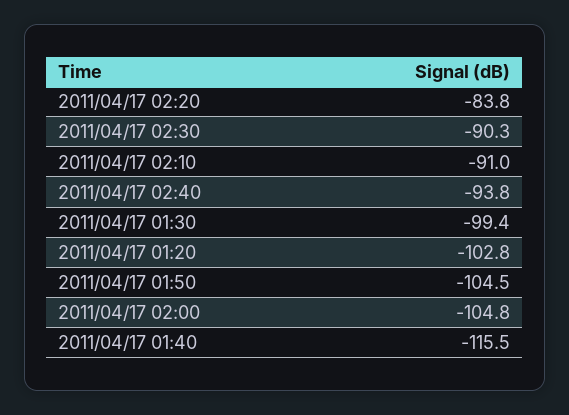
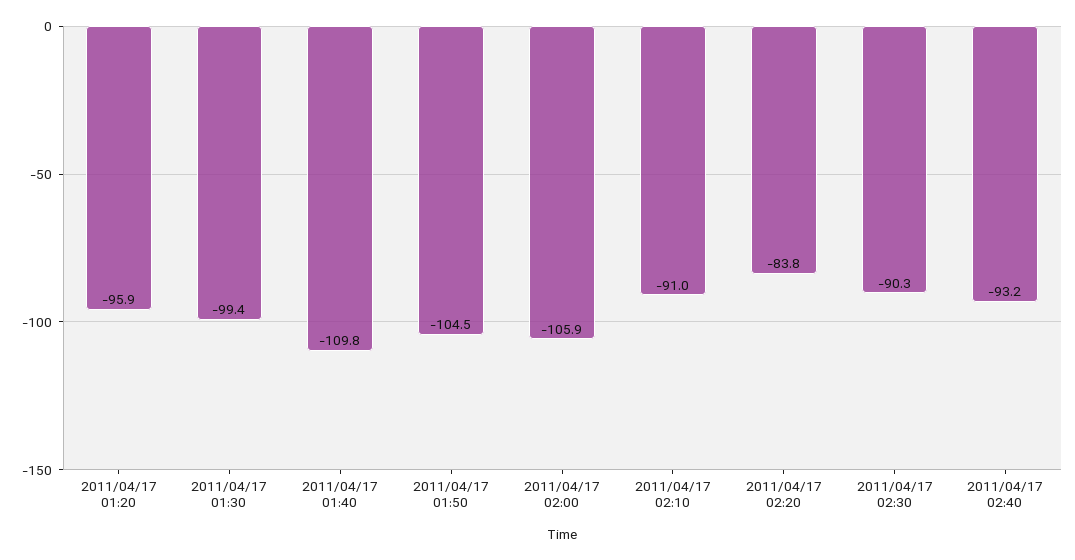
2011/04/17 02:40: -93.8 -> -93.2
2011/04/17 01:20: -102.8 -> -95.9
2011/04/17 02:00: -104.8 -> -105.9
2011/04/17 01:40: -115.5 -> -109.8

